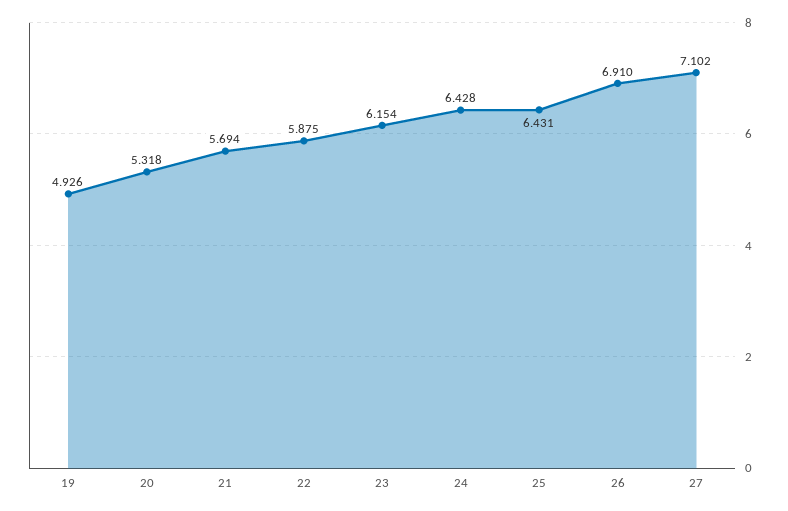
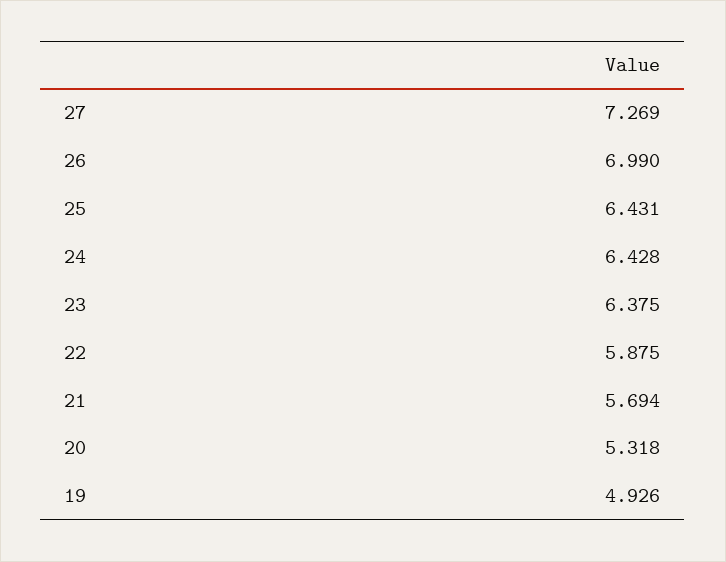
23: 6.154 -> 6.375
26: 6.91 -> 6.99
27: 7.102 -> 7.269

